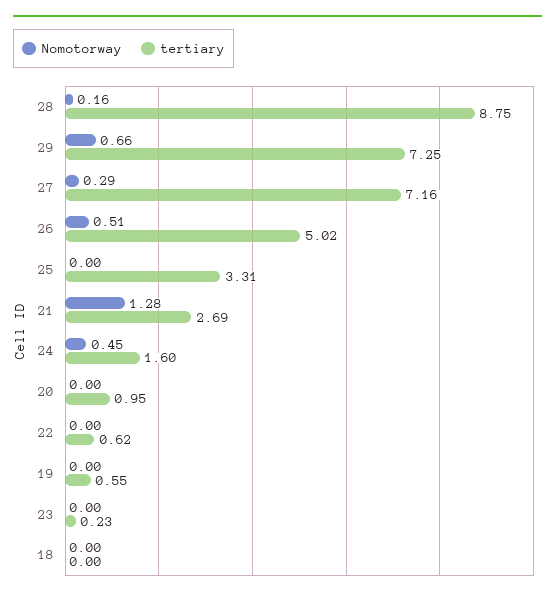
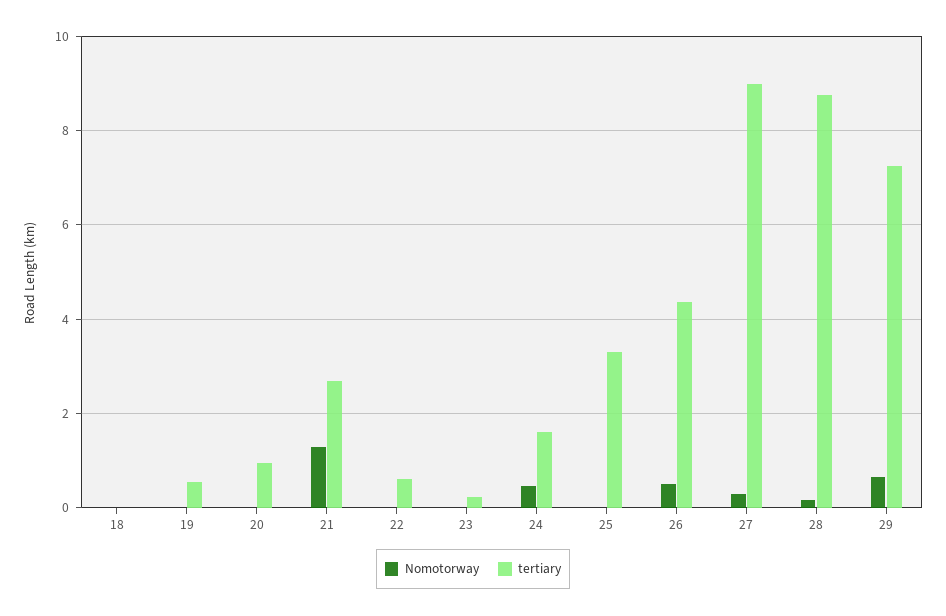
tertiary, 27: 7.16 -> 9
tertiary, 26: 5.02 -> 4.4

